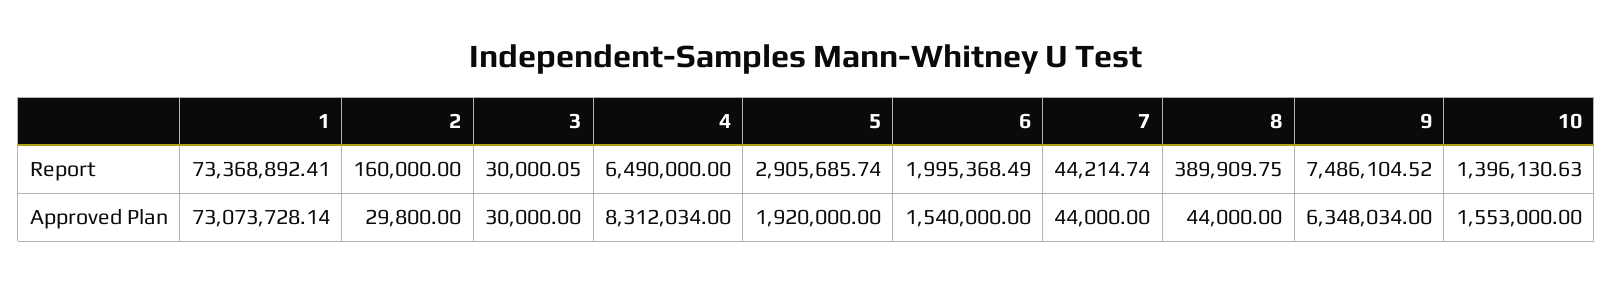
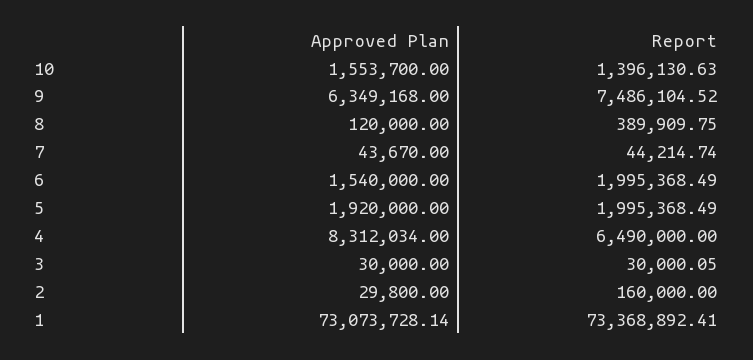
5, Report: 2905685.74 -> 1995368.49
7, Approved Plan: 44000 -> 43670
8, Approved Plan: 44000 -> 120000
9, Approved Plan: 6348034 -> 6349168
10, Approved Plan: 1553000 -> 1553700

